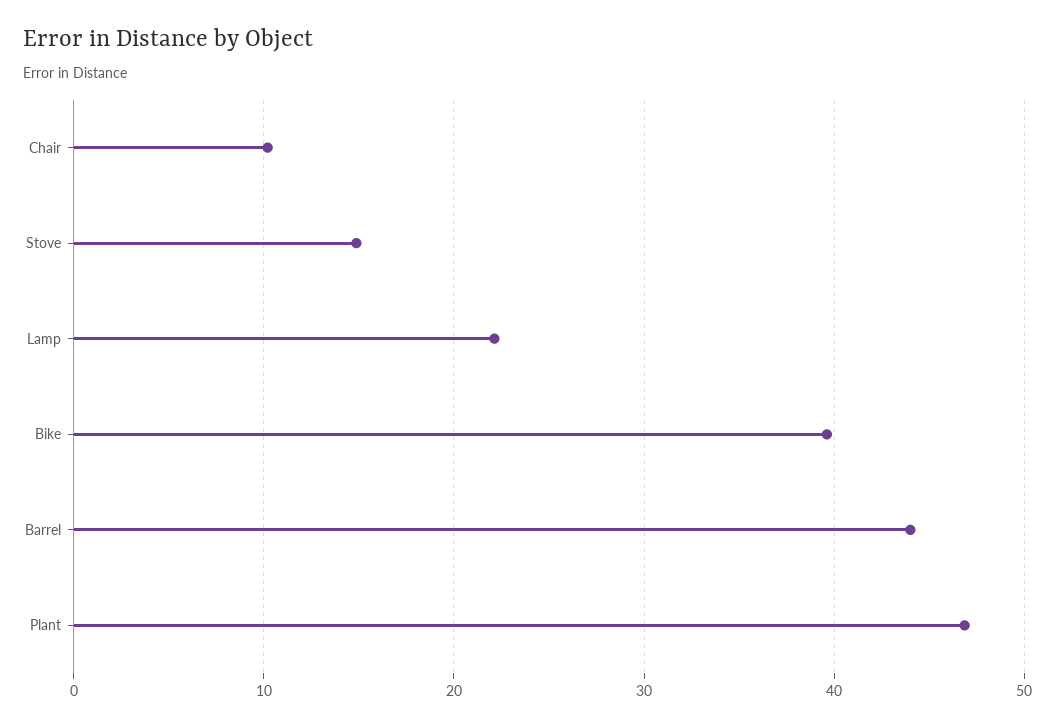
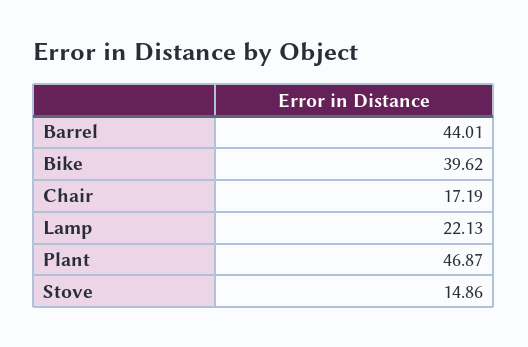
Chair: 10 -> 17.19

